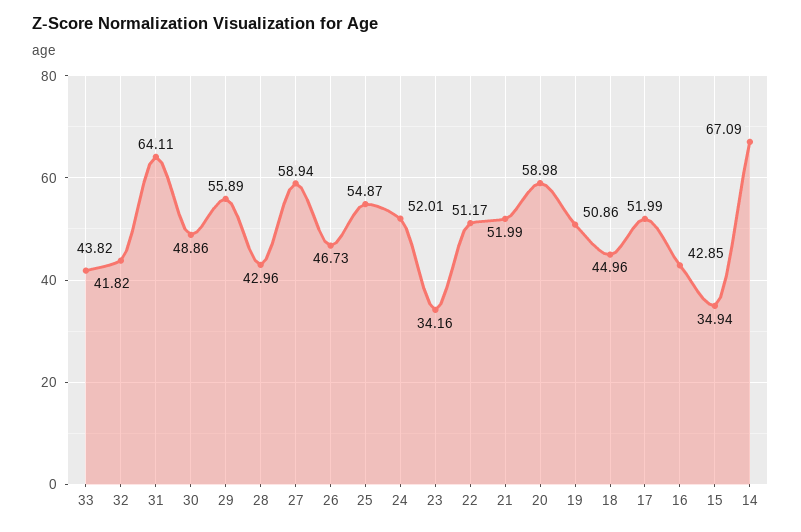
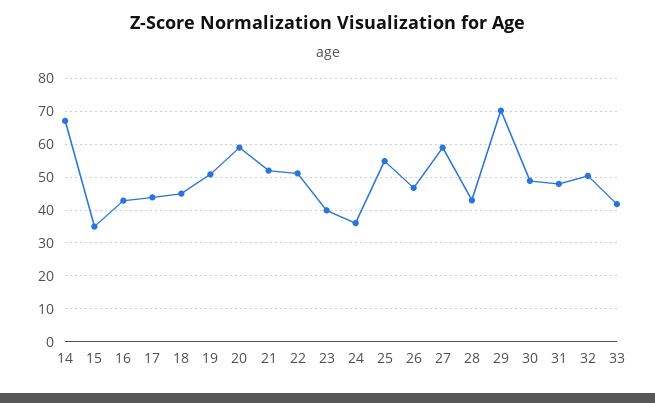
32: 43.82 -> 50
31: 64.11 -> 48
29: 55.89 -> 70
24: 52.01 -> 36
23: 34.16 -> 40
17: 51.99 -> 44

